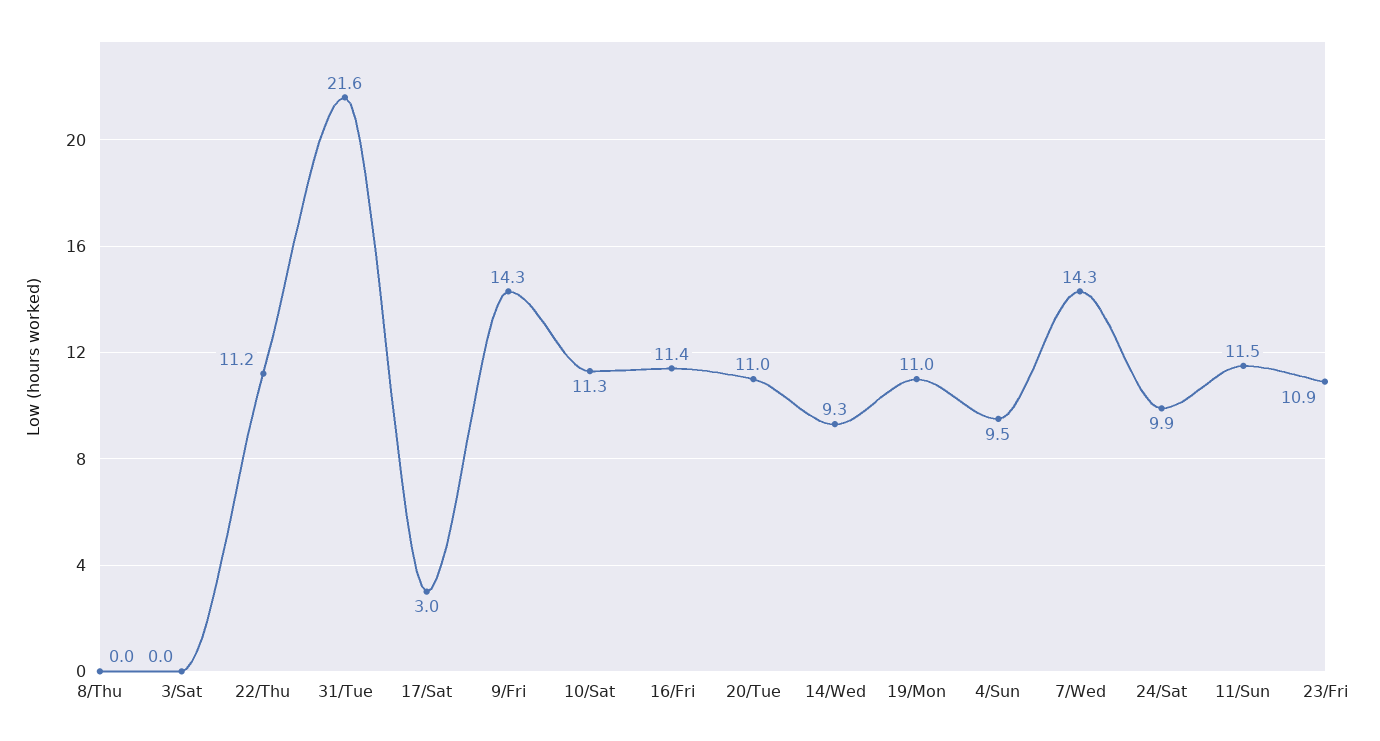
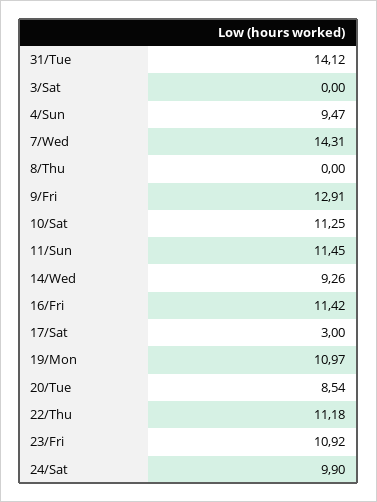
31/Tue: 21.6 -> 14.12
9/Fri: 14.3 -> 12.91
20/Tue: 11 -> 8.54

